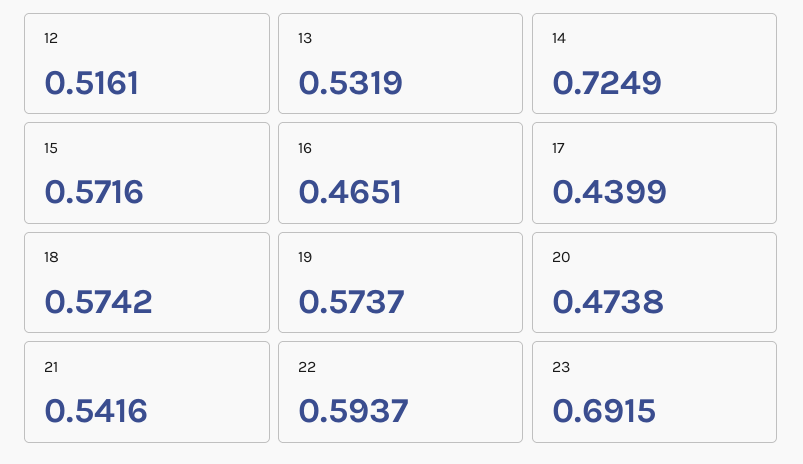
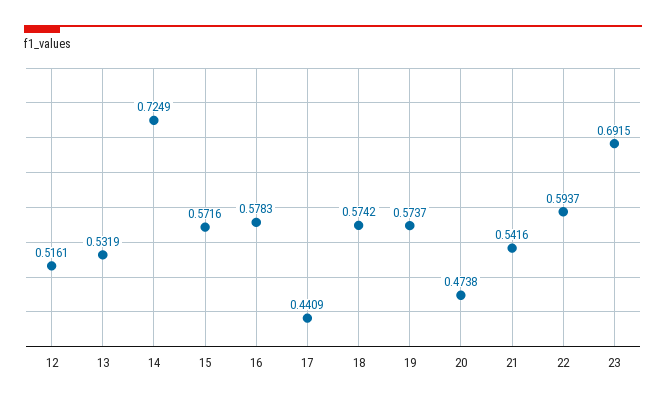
16: 0.4651 -> 0.5783
17: 0.4399 -> 0.4409

